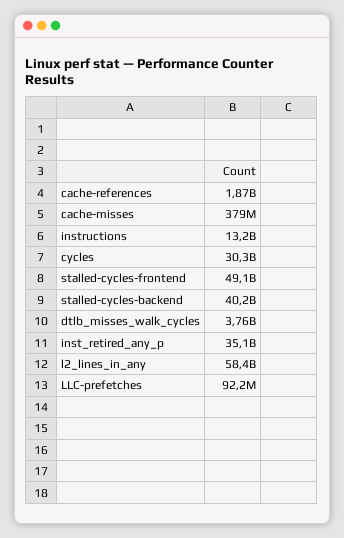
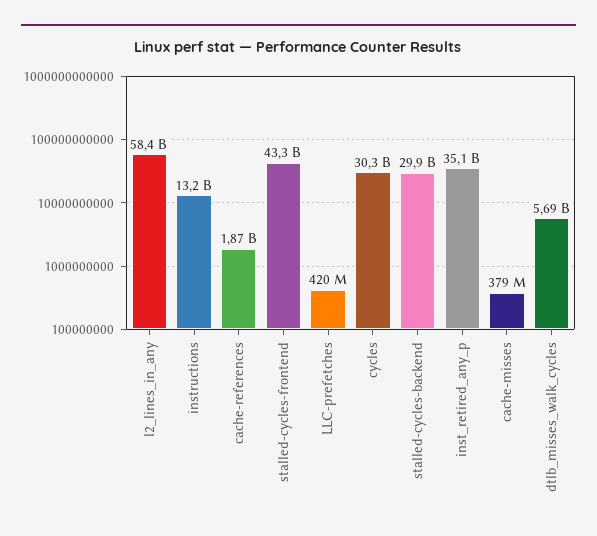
stalled-cycles-frontend: 49100000000 -> 43300000000
stalled-cycles-backend: 40200000000 -> 29900000000
dtlb_misses_walk_cycles: 3760000000 -> 5690000000
LLC-prefetches: 92200000 -> 420000000

